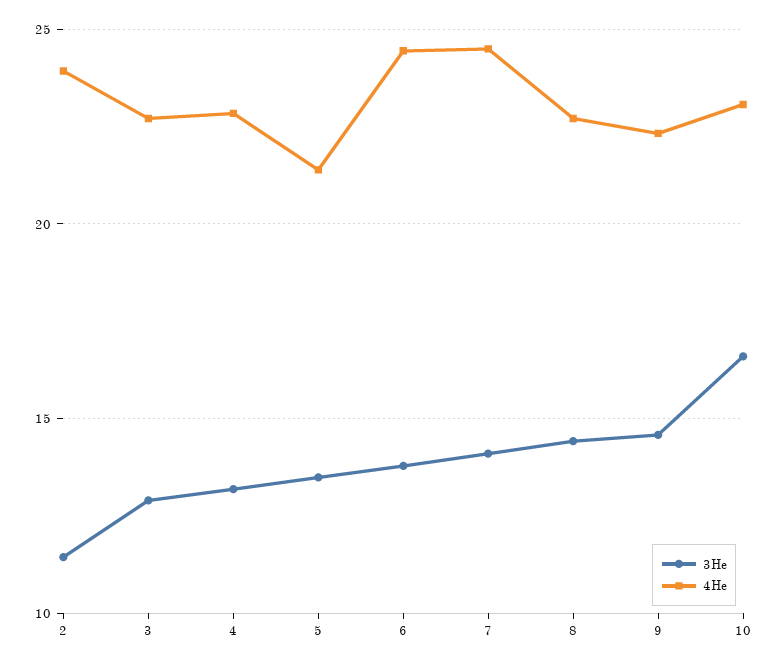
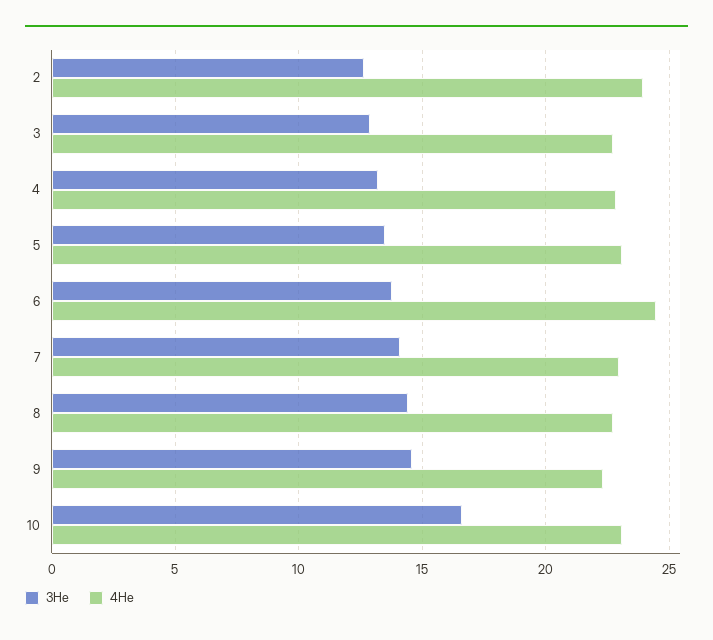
3He, 2: 11.5 -> 12.5
4He, 5: 21.5 -> 23
4He, 7: 24.5 -> 23

